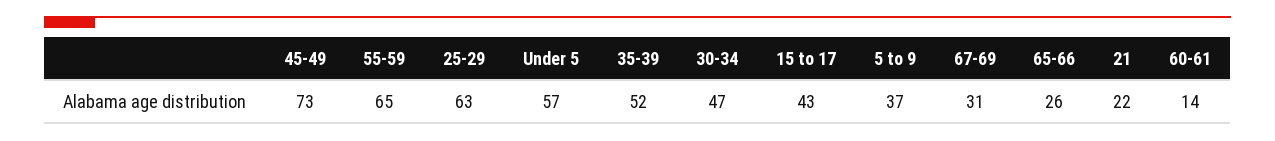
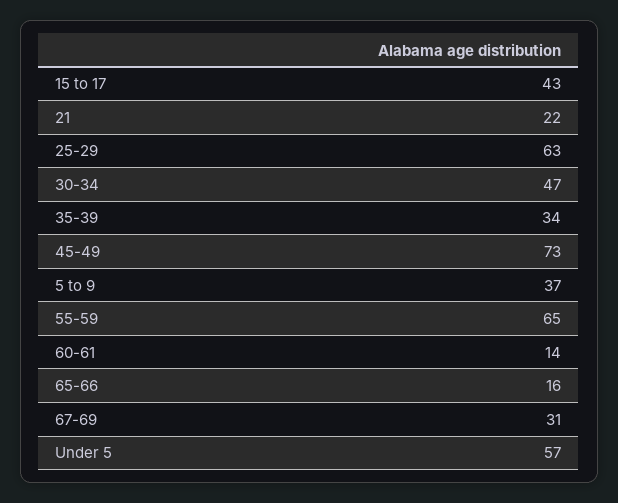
35-39: 52 -> 34
65-66: 26 -> 16

